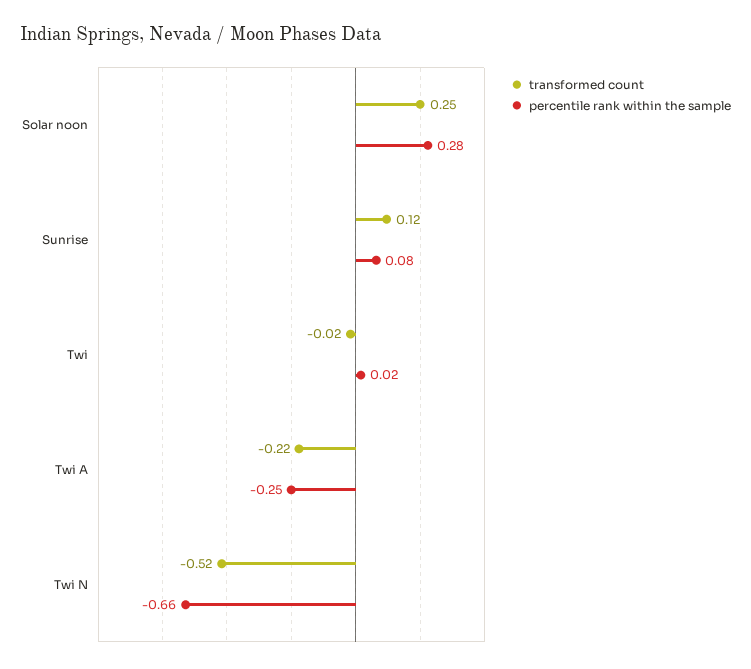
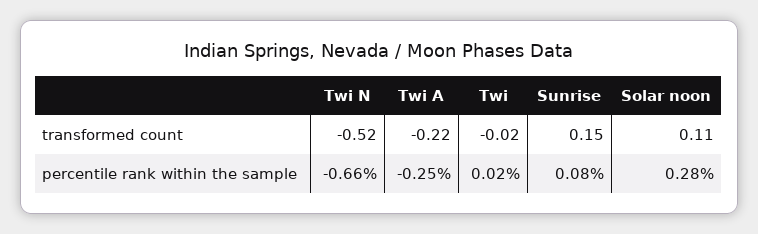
transformed count, Solar noon: 0.25 -> 0.11
transformed count, Sunrise: 0.12 -> 0.15

